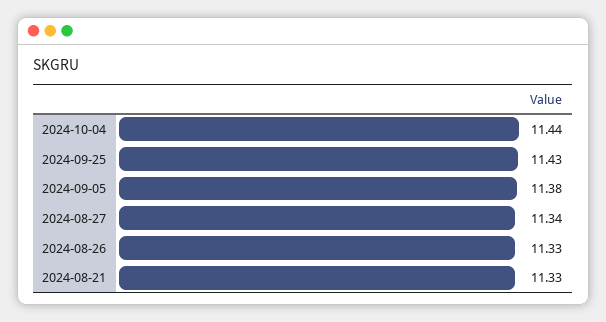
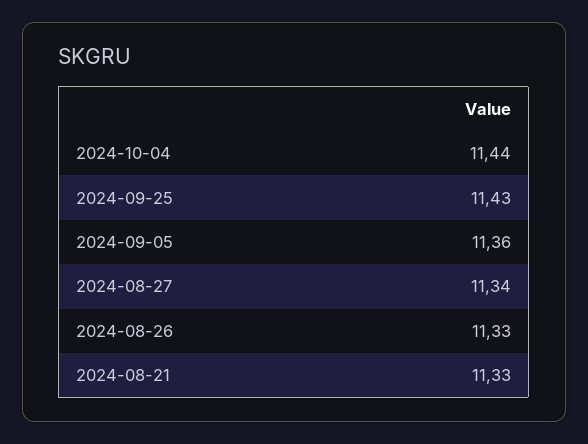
2024-09-05: 11.38 -> 11.36

